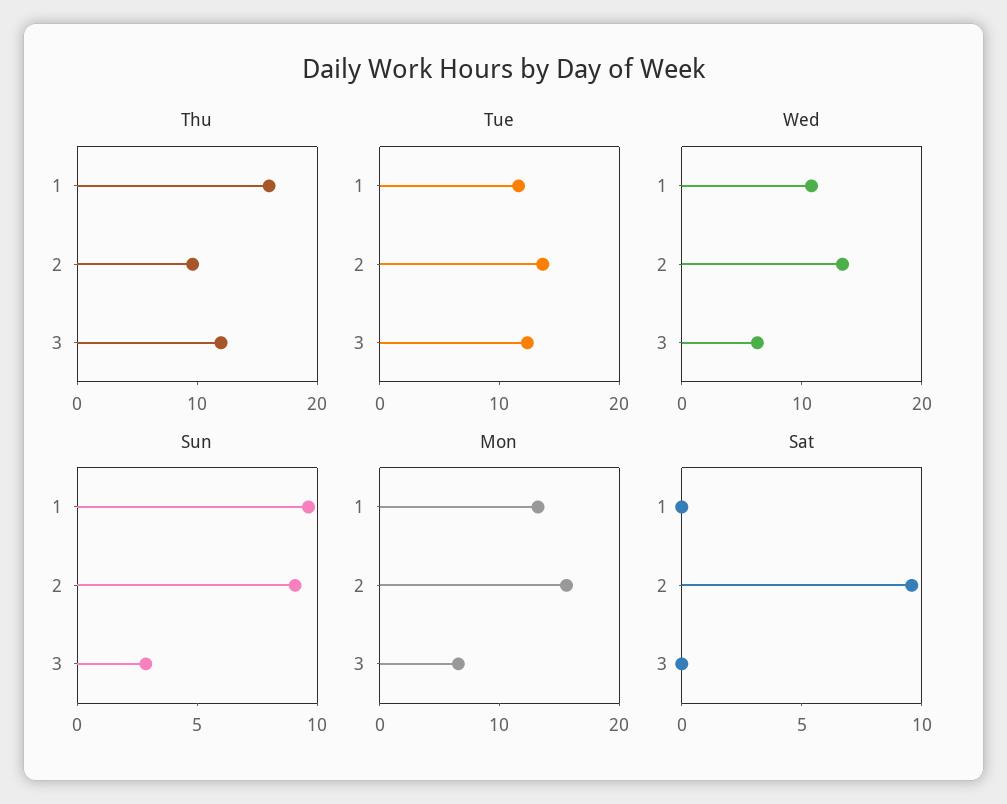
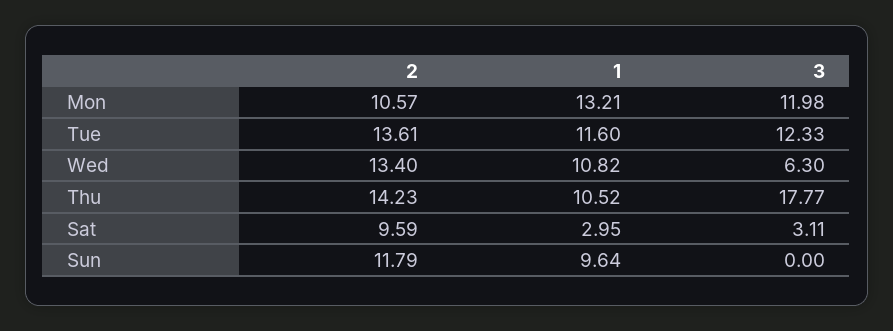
Thu, 1: 16 -> 10.52
Thu, 2: 10 -> 14.23
Thu, 3: 12 -> 17.77
Sun, 2: 9 -> 11.79
Sun, 3: 3 -> 0
Mon, 2: 16 -> 10.57
Mon, 3: 6 -> 11.98
Sat, 1: 0 -> 2.95
Sat, 3: 0 -> 3.11

